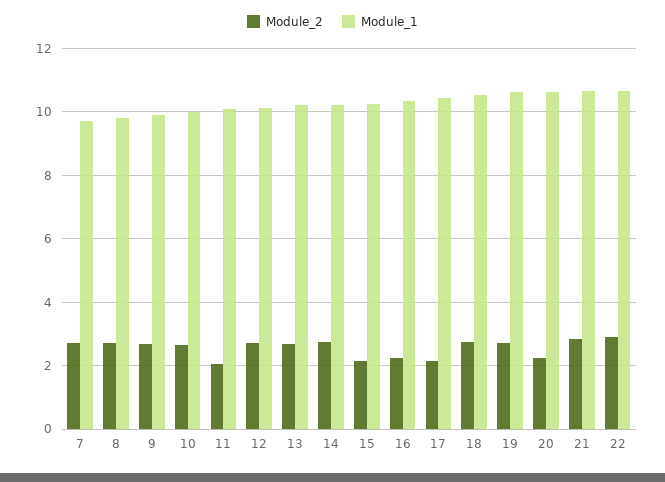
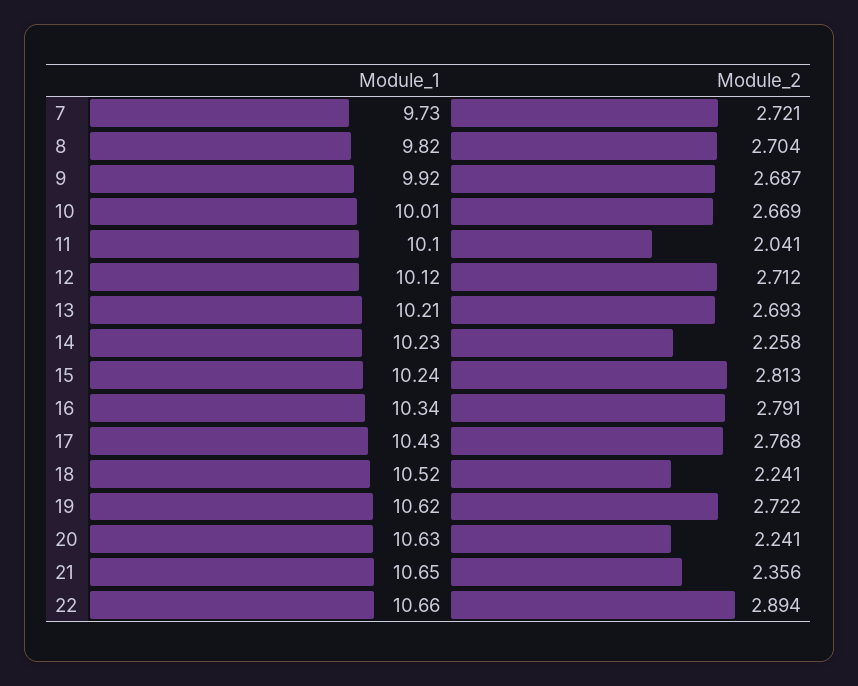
Module_2, 14: 2.8 -> 2.258
Module_2, 15: 2.2 -> 2.813
Module_2, 16: 2.2 -> 2.791
Module_2, 17: 2.2 -> 2.768
Module_2, 18: 2.8 -> 2.241
Module_2, 21: 2.8 -> 2.356

